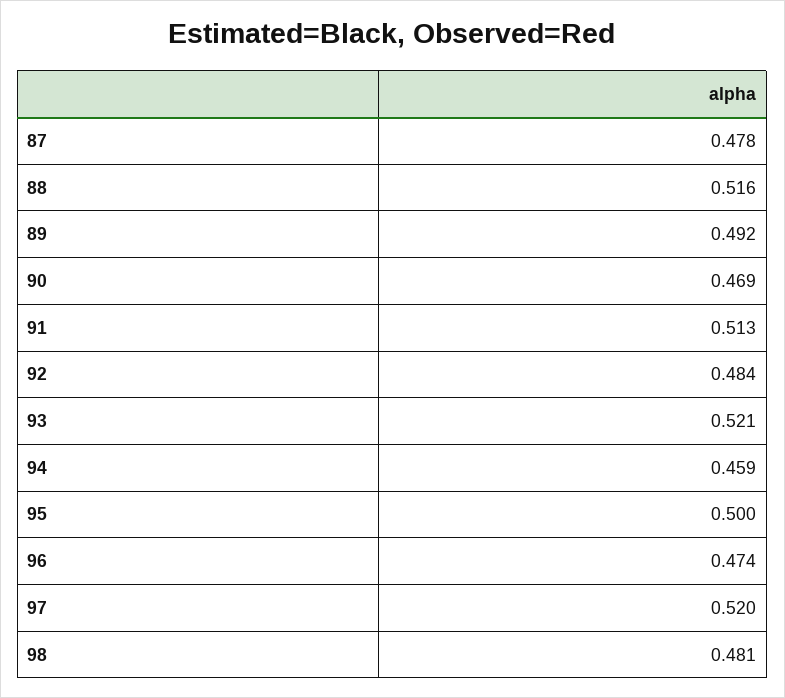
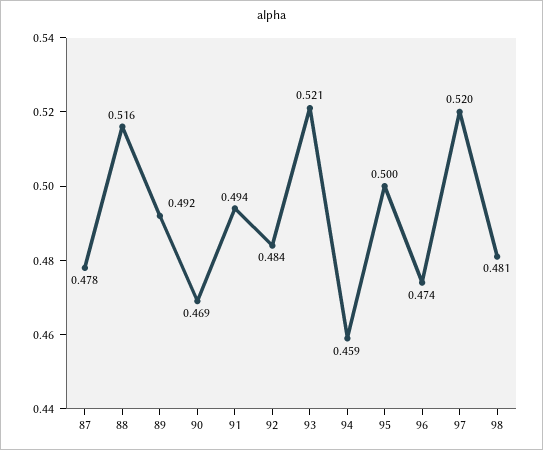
91: 0.513 -> 0.494

